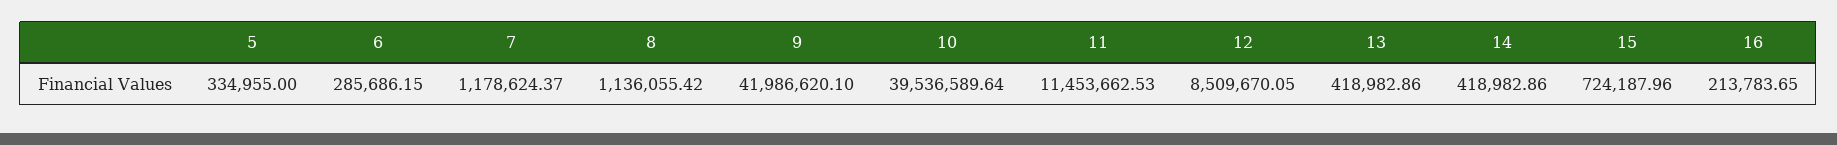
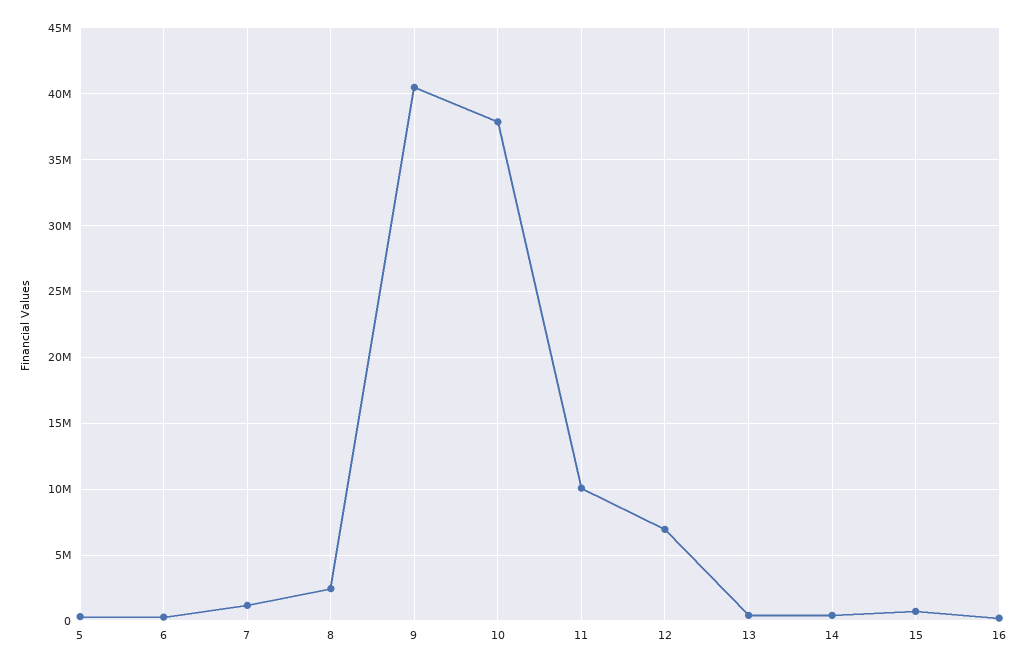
8: 1136055.42 -> 2500000
9: 41986620.1 -> 40500000
10: 39536589.64 -> 38000000
11: 11453662.53 -> 10000000
12: 8509670.05 -> 7000000

